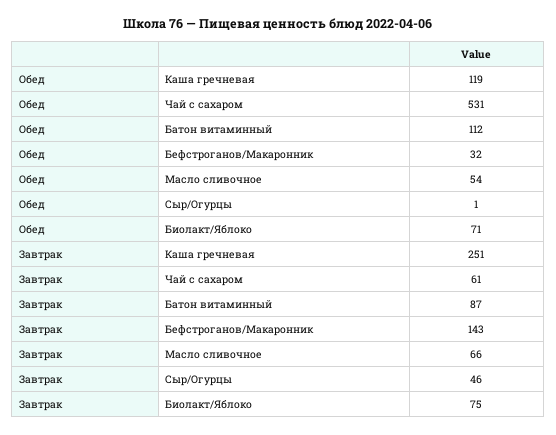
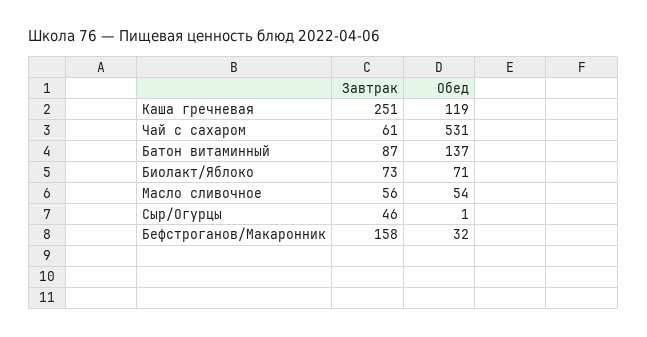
Обед, Батон витаминный: 112 -> 137
Завтрак, Бефстроганов/Макаронник: 143 -> 158
Завтрак, Масло сливочное: 66 -> 56
Завтрак, Биолакт/Яблоко: 75 -> 73

